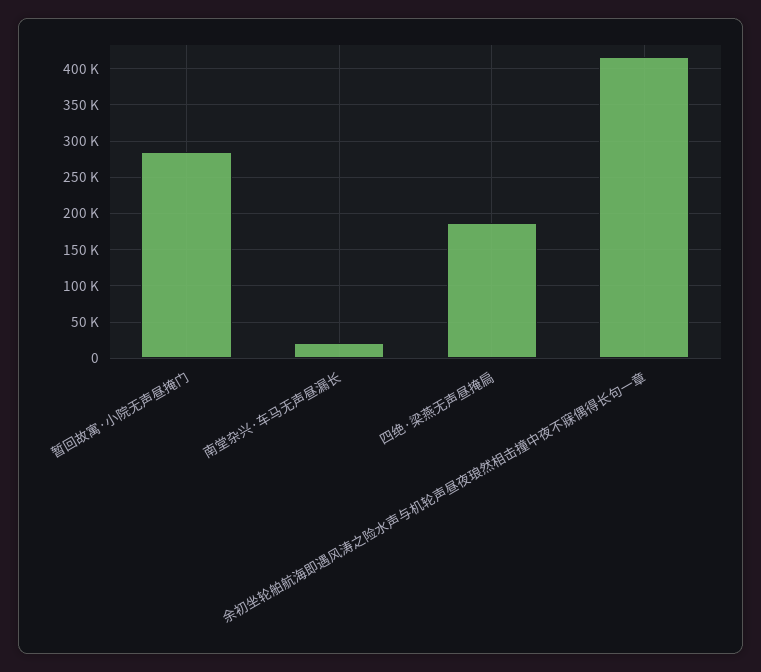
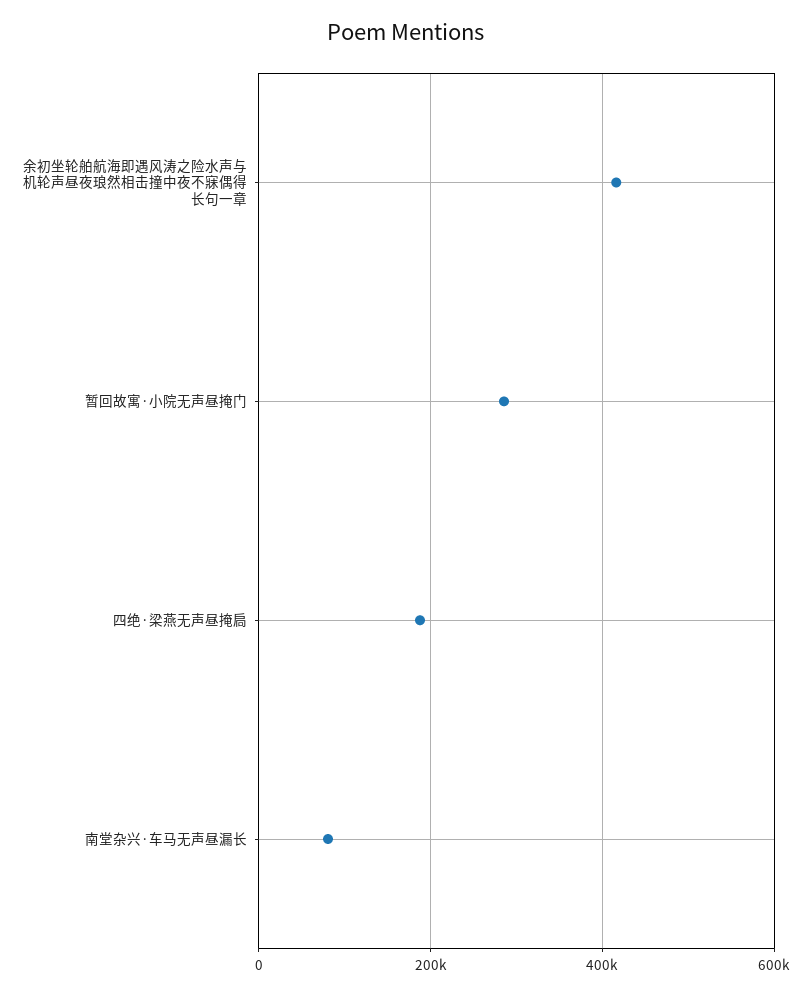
南堂杂兴·车马无声昼漏长: 20000 -> 80000

